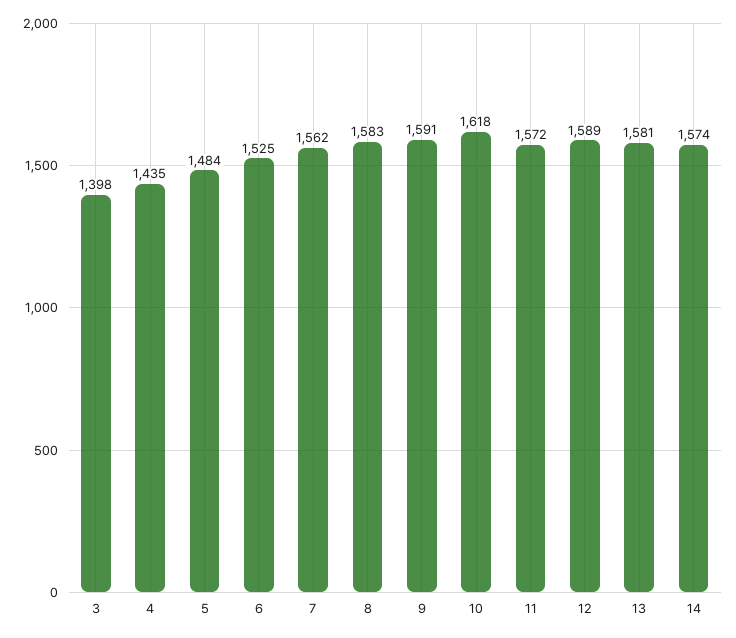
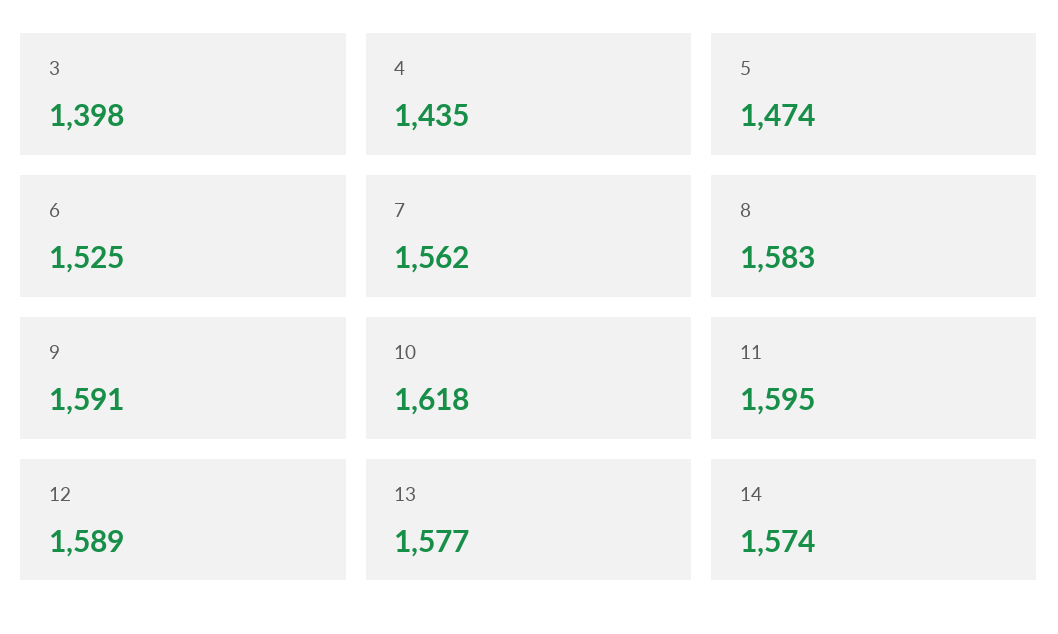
5: 1484 -> 1474
11: 1572 -> 1595
13: 1581 -> 1577

